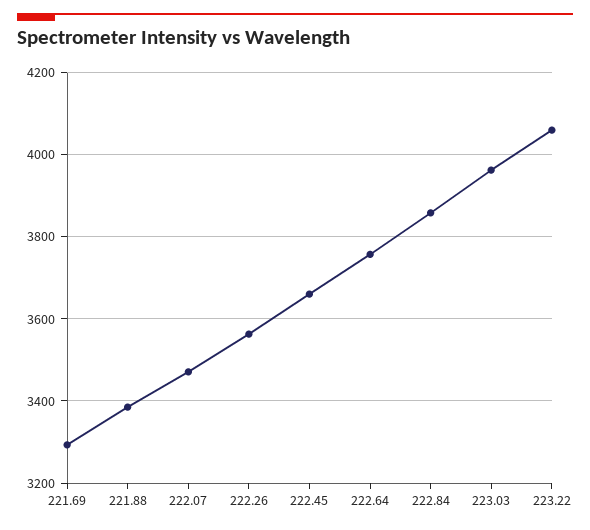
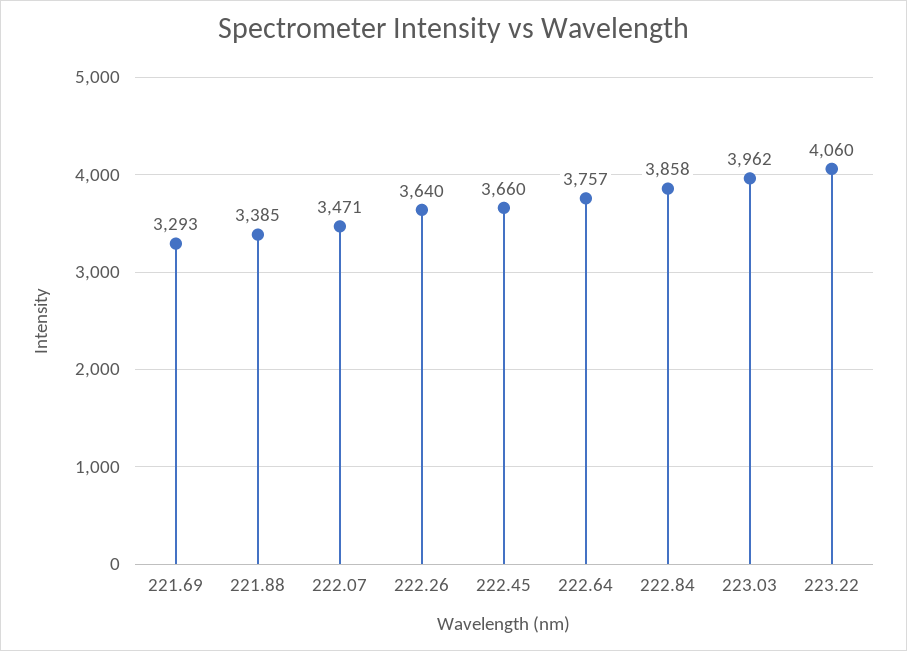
222.26: 3560 -> 3640

